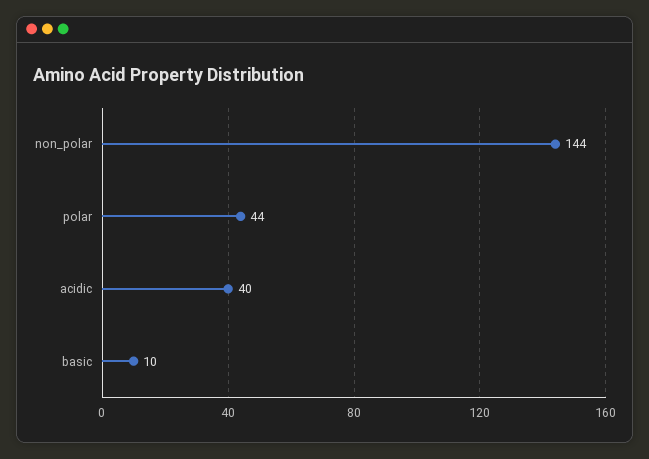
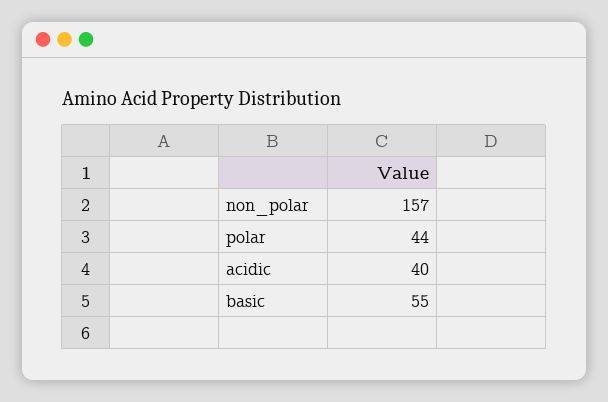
non_polar: 144 -> 157
basic: 10 -> 55

